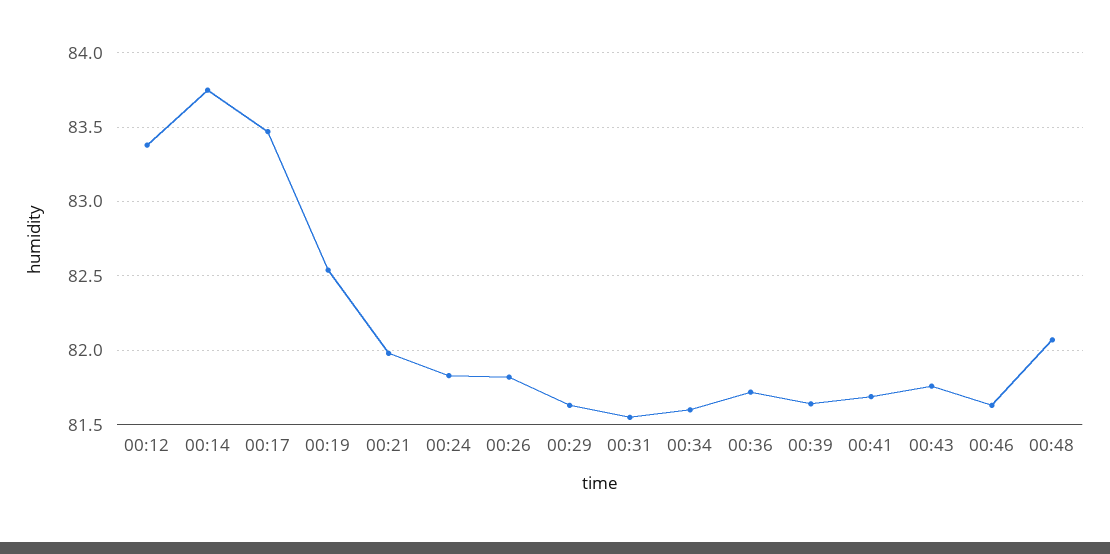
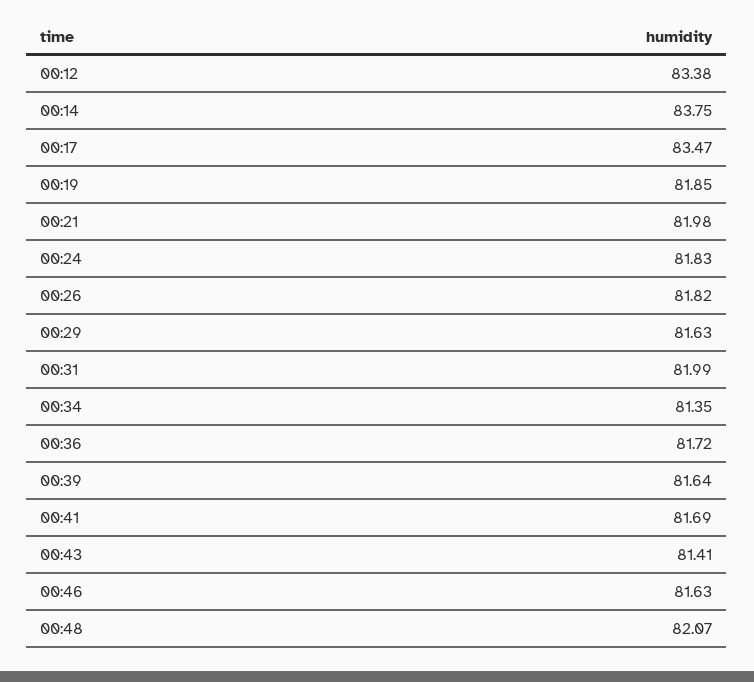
00:19: 82.55 -> 81.85
00:31: 81.55 -> 81.99
00:34: 81.6 -> 81.35
00:43: 81.75 -> 81.41

